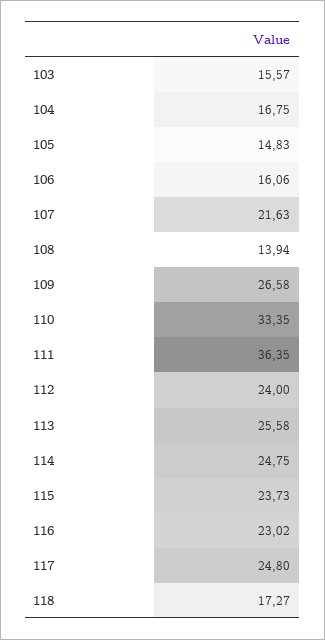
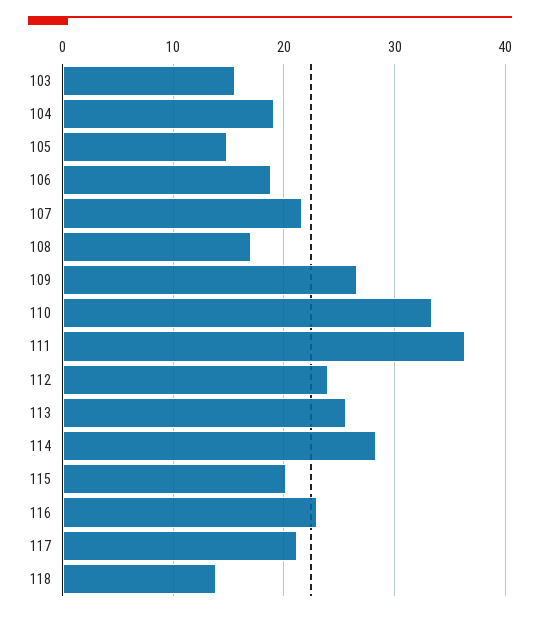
104: 16.75 -> 19
106: 16.06 -> 19
108: 13.94 -> 17
114: 24.75 -> 28
115: 23.73 -> 20
117: 24.8 -> 21
118: 17.27 -> 14

